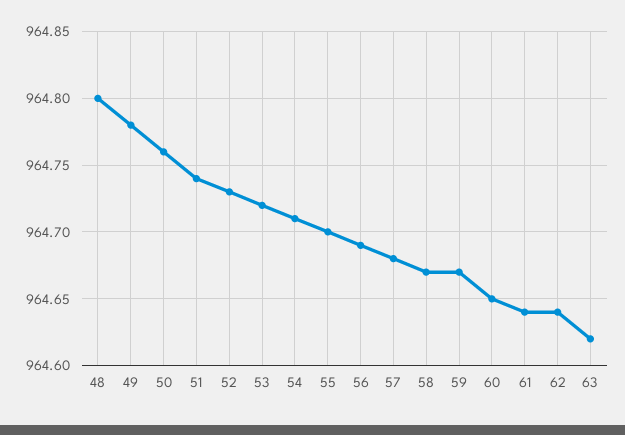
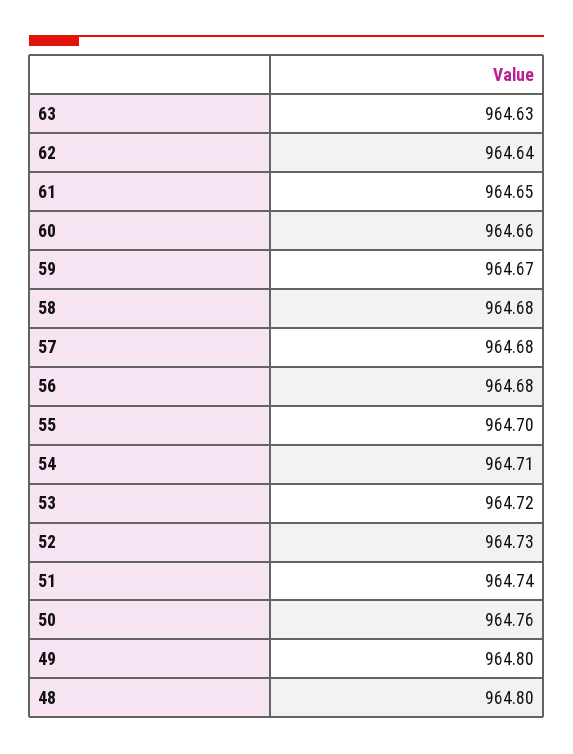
49: 964.78 -> 964.8
56: 964.69 -> 964.68
58: 964.67 -> 964.68
60: 964.65 -> 964.66
61: 964.64 -> 964.65
63: 964.62 -> 964.63

